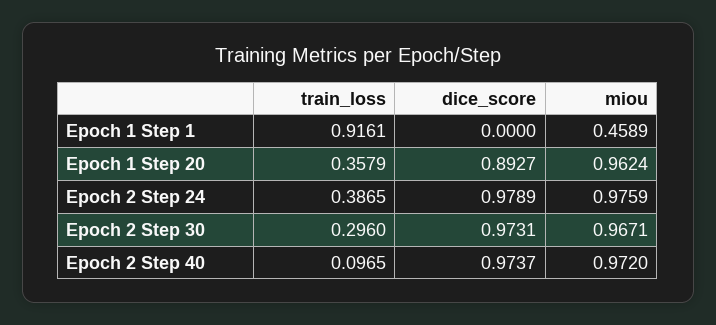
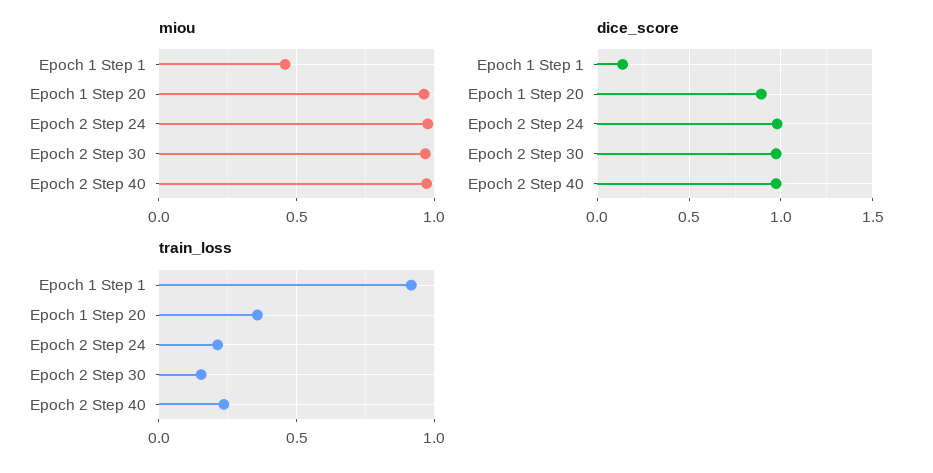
dice_score, Epoch 1 Step 1: 0 -> 0.15
train_loss, Epoch 2 Step 24: 0.3865 -> 0.2
train_loss, Epoch 2 Step 30: 0.296 -> 0.15
train_loss, Epoch 2 Step 40: 0.0965 -> 0.25

